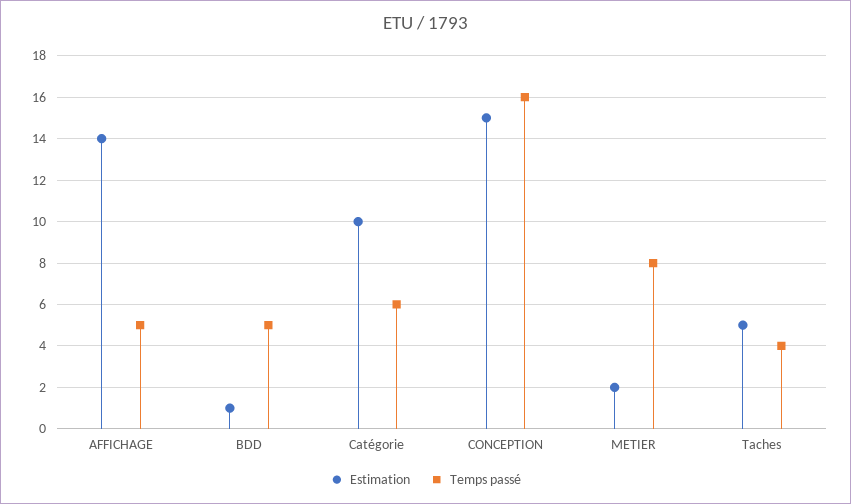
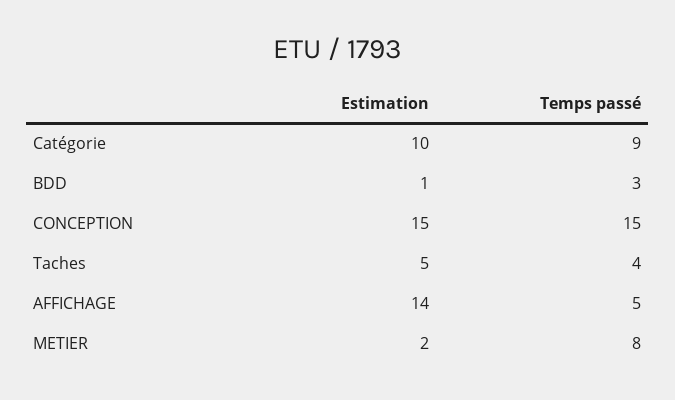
Temps passé, BDD: 5 -> 3
Temps passé, Catégorie: 6 -> 9
Temps passé, CONCEPTION: 16 -> 15

